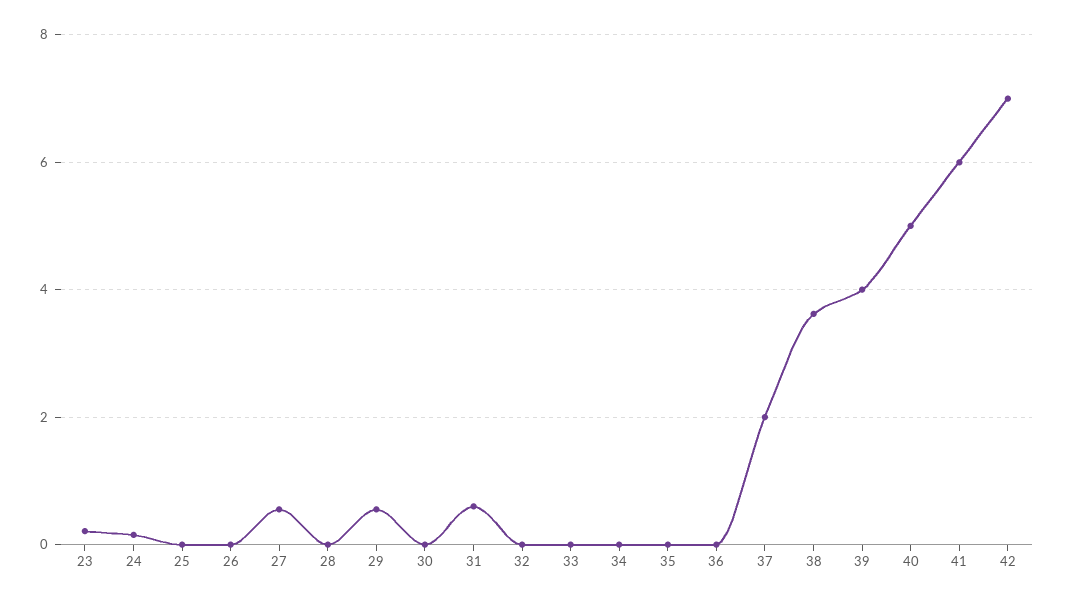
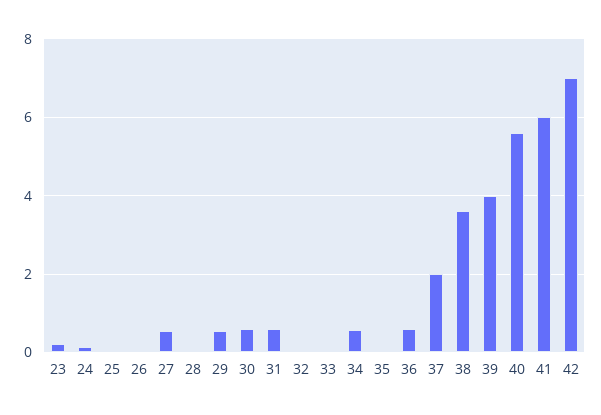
30: 0 -> 0.6
34: 0 -> 0.6
36: 0 -> 0.6
40: 5 -> 5.6

